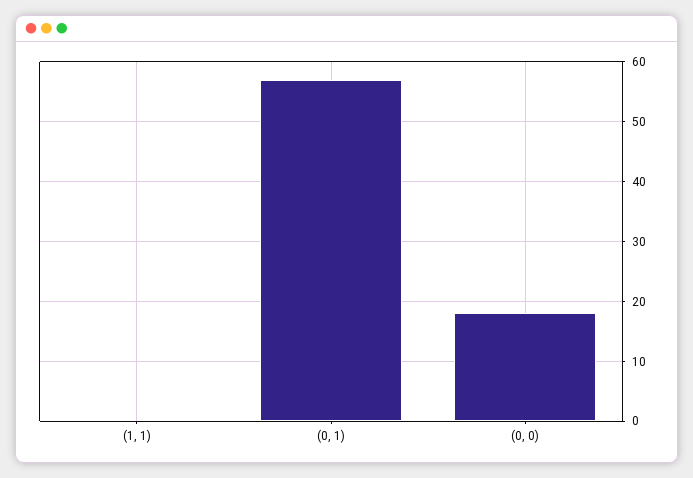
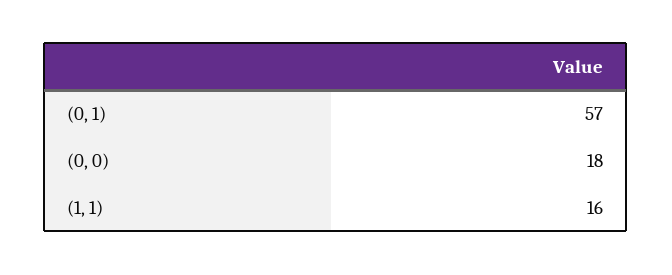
(1, 1): 0 -> 16

